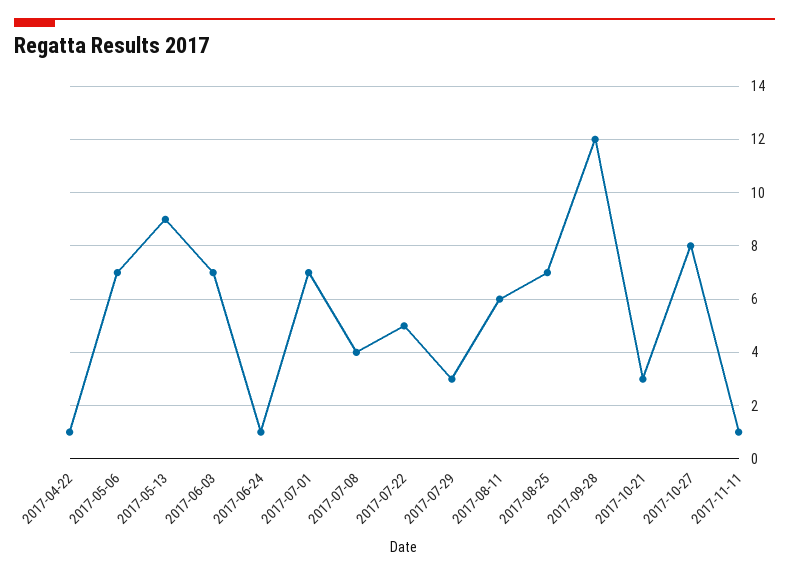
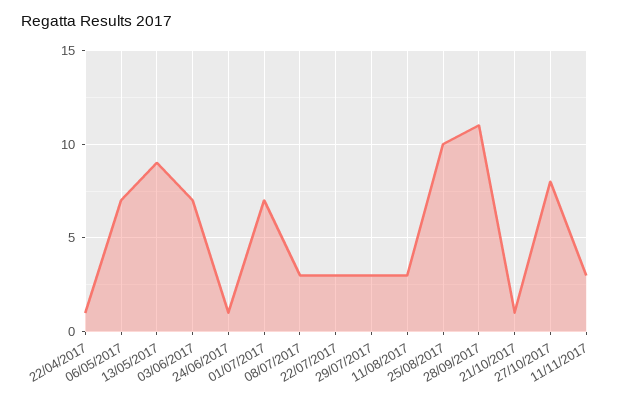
2017-07-08: 4 -> 3
2017-07-22: 5 -> 3
2017-08-11: 6 -> 3
2017-08-25: 7 -> 10
2017-09-28: 12 -> 11
2017-10-21: 3 -> 1
2017-11-11: 1 -> 3

